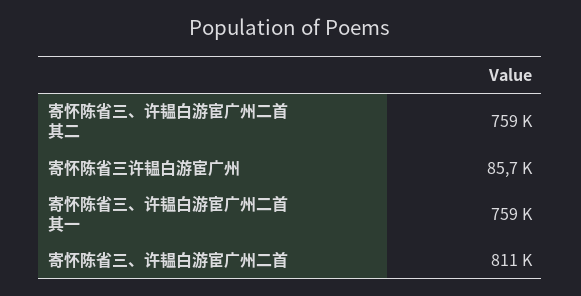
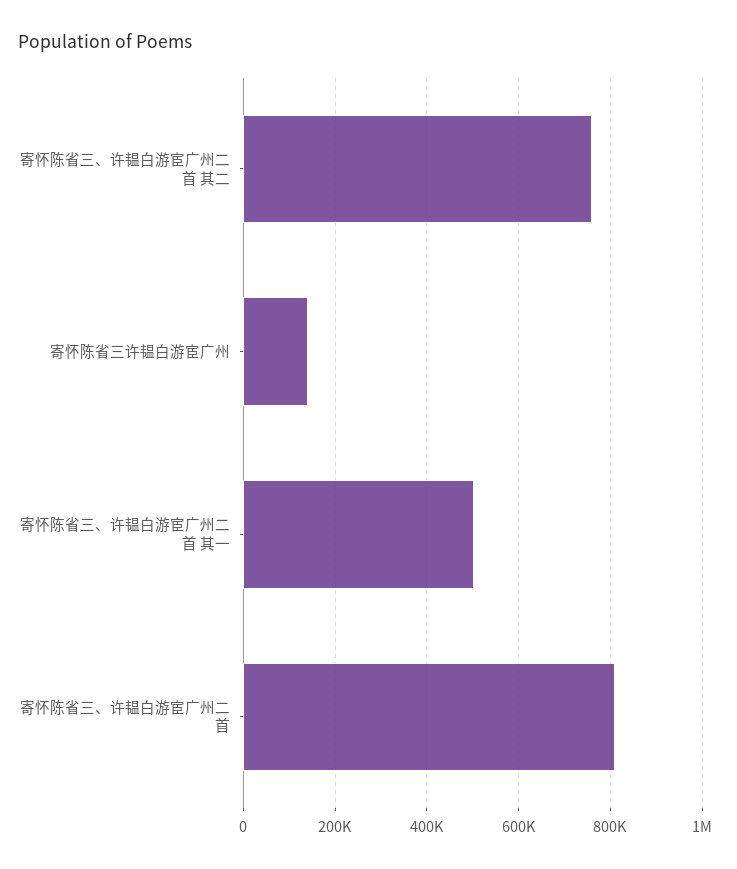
寄怀陈省三许韫白游宦广州: 85700 -> 140000
寄怀陈省三、许韫白游宦广州二首 其一: 759000 -> 500000

